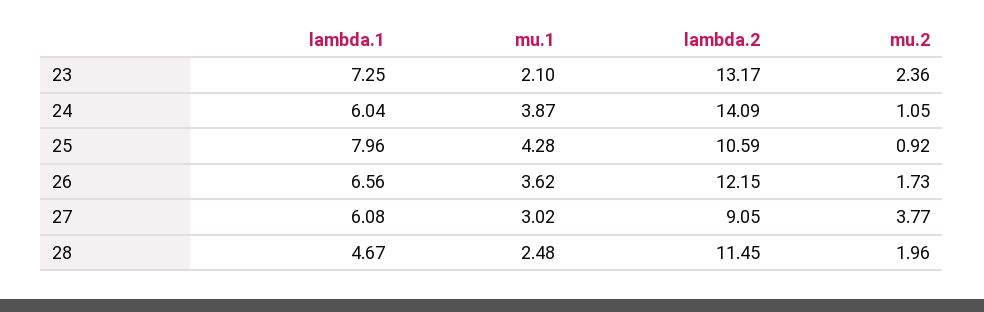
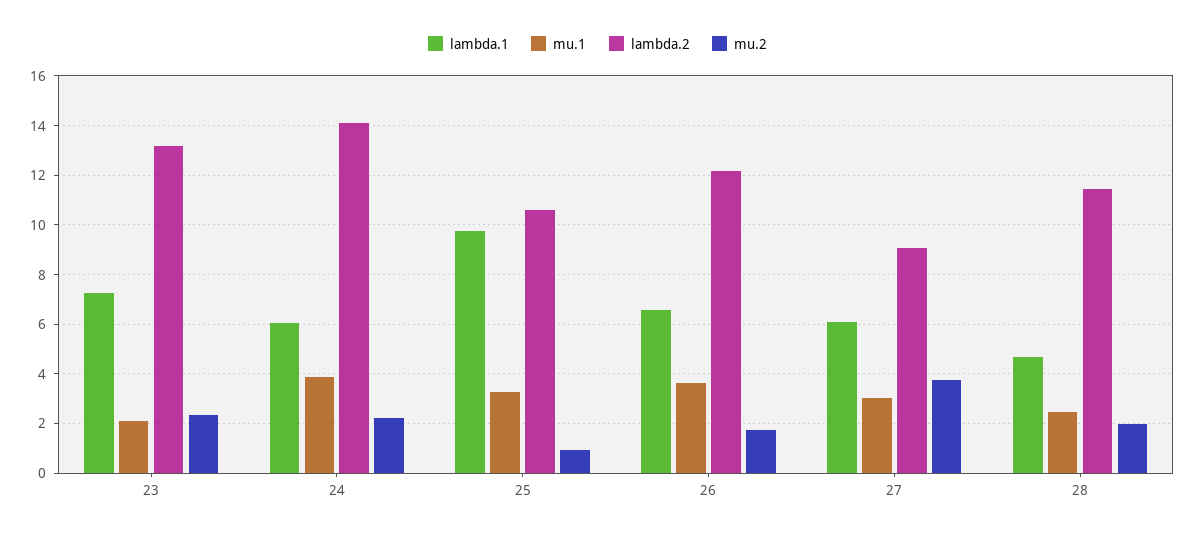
mu.2, 24: 1.05 -> 2.25
lambda.1, 25: 7.96 -> 9.75
mu.1, 25: 4.28 -> 3.25

